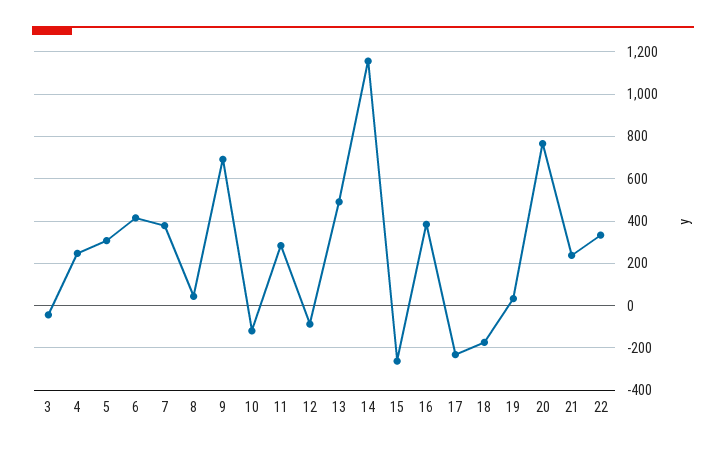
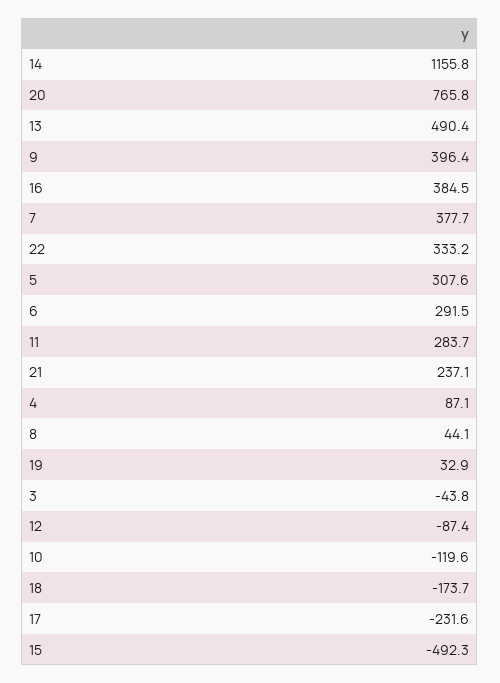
4: 250 -> 87.1
6: 400 -> 291.5
9: 700 -> 396.4
15: -250 -> -492.3

